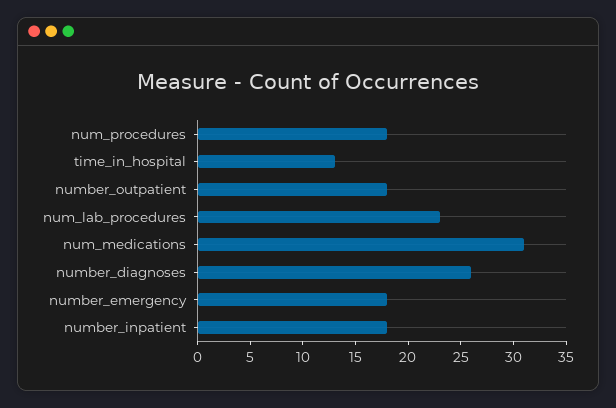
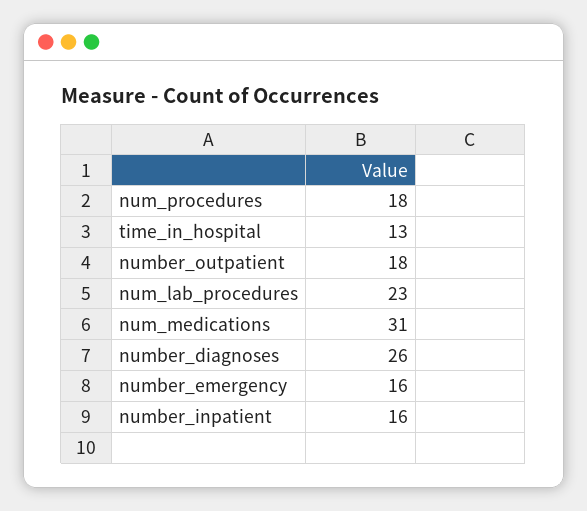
number_emergency: 18 -> 16
number_inpatient: 18 -> 16

